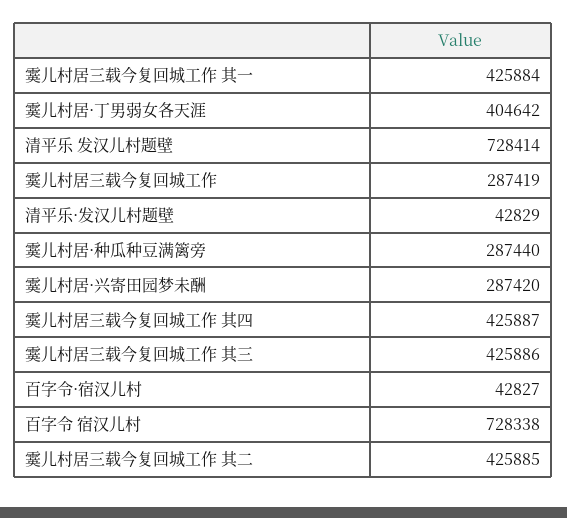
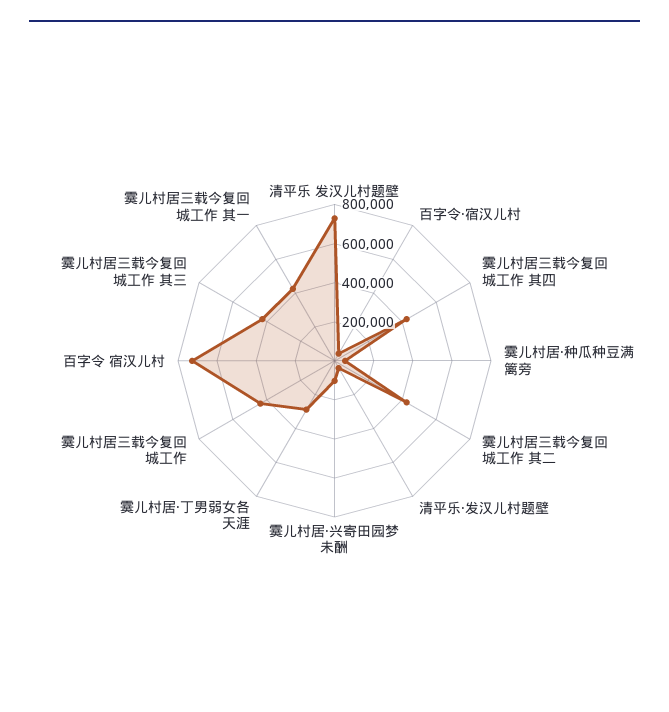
霙儿村居·丁男弱女各天涯: 404642 -> 300000
霙儿村居三载今复回城工作: 287419 -> 450000
霙儿村居·种瓜种豆满篱旁: 287440 -> 50000
霙儿村居·兴寄田园梦未酬: 287420 -> 100000

